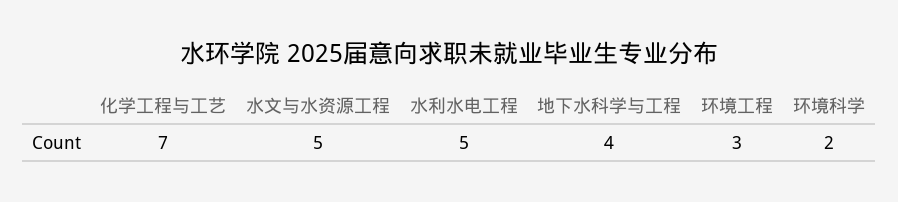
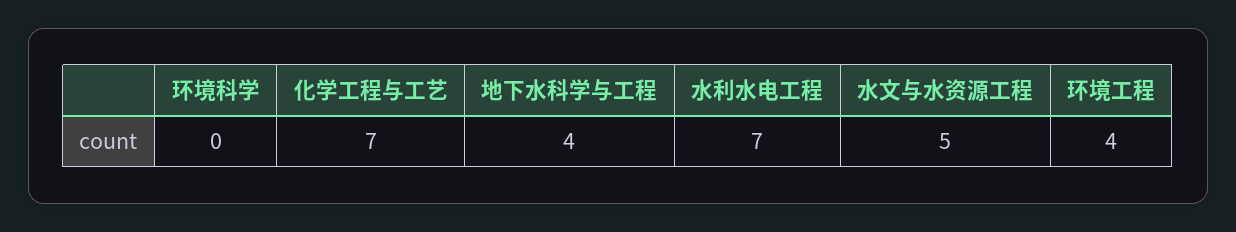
水利水电工程: 5 -> 7
环境工程: 3 -> 4
环境科学: 2 -> 0

